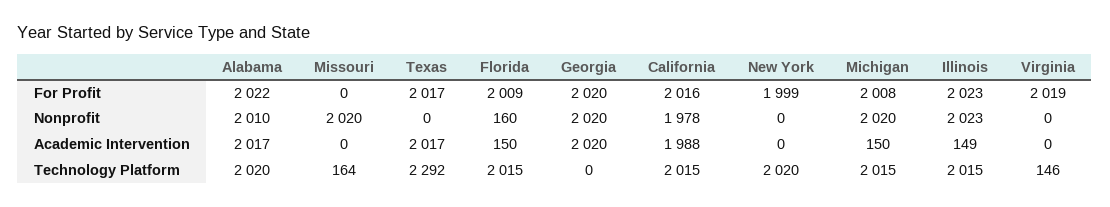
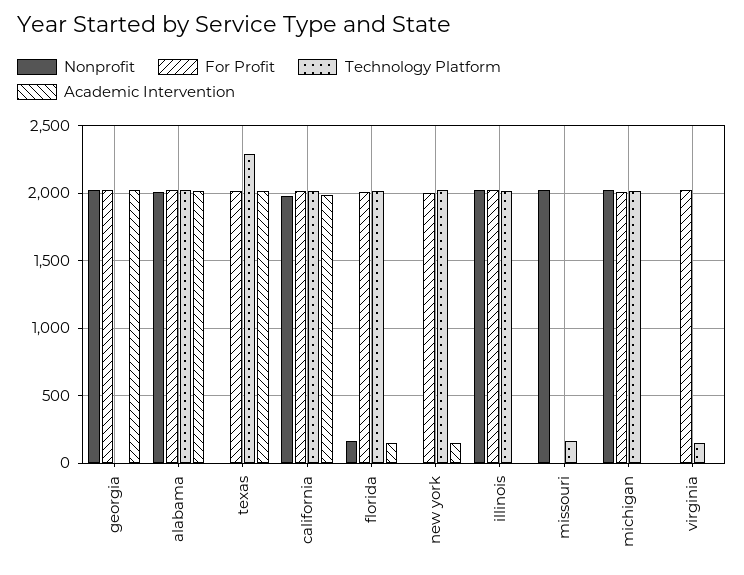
Academic Intervention, New York: 0 -> 150
Academic Intervention, Michigan: 150 -> 0
Academic Intervention, Illinois: 149 -> 0

